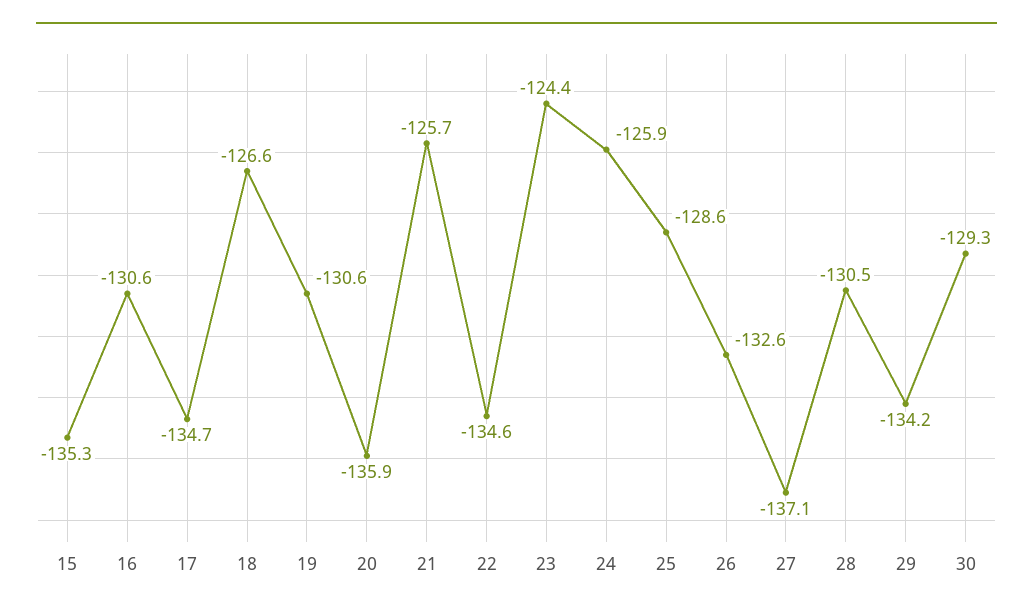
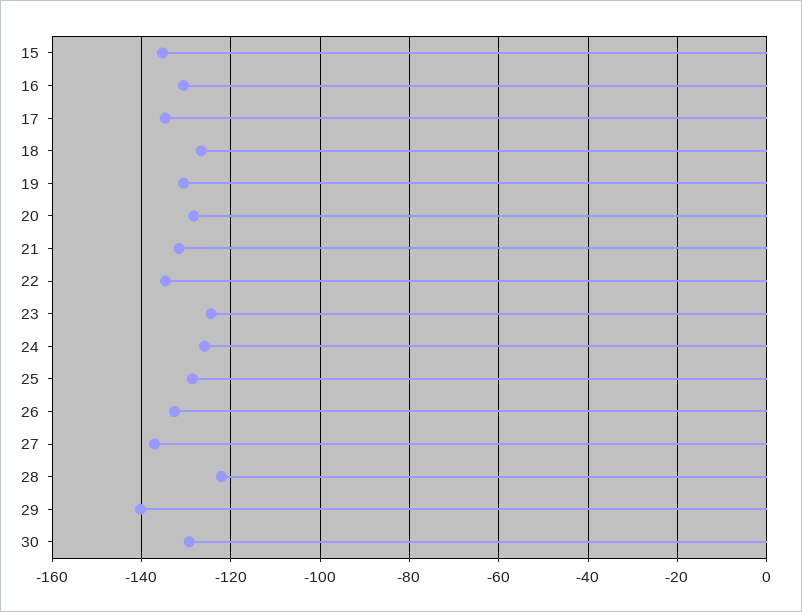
20: -135.9 -> -128
21: -125.7 -> -132
28: -130.5 -> -122
29: -134.2 -> -140

